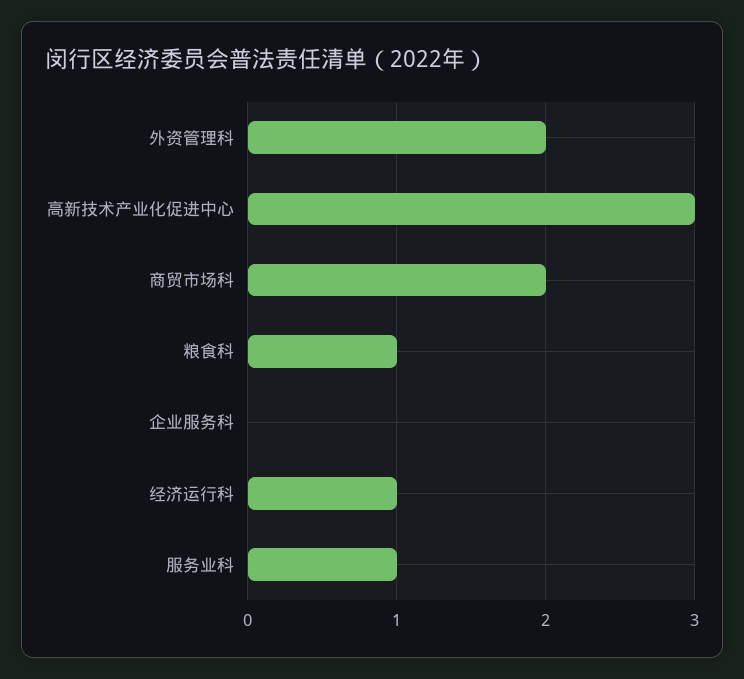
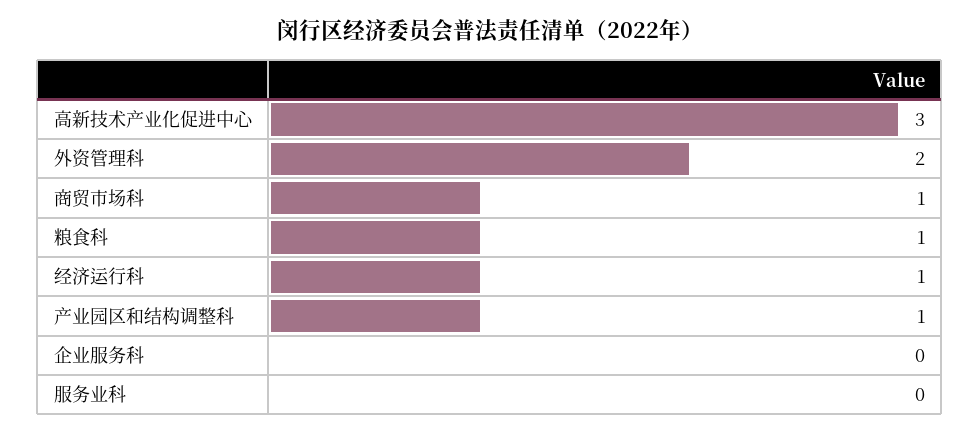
商贸市场科: 2 -> 1
服务业科: 1 -> 0
产业园区和结构调整科: none -> 1

